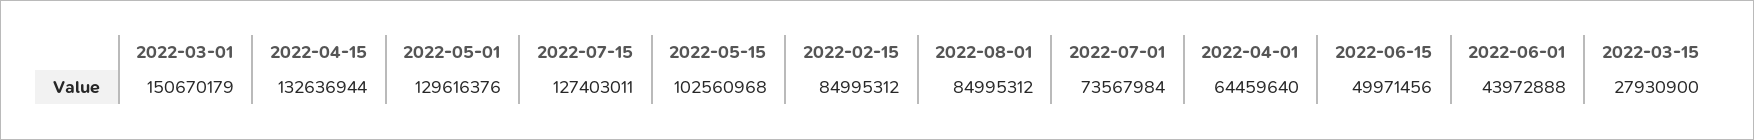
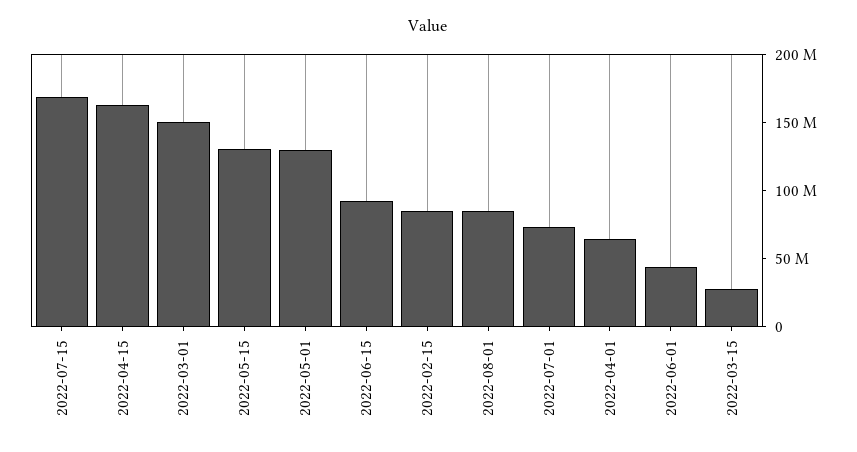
2022-04-15: 132636944 -> 160000000
2022-07-15: 127403011 -> 170000000
2022-05-15: 102560968 -> 130000000
2022-06-15: 49971456 -> 90000000

